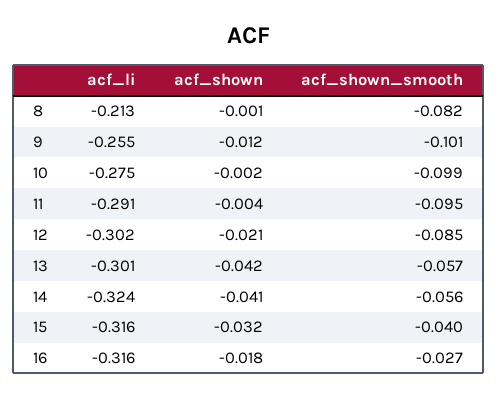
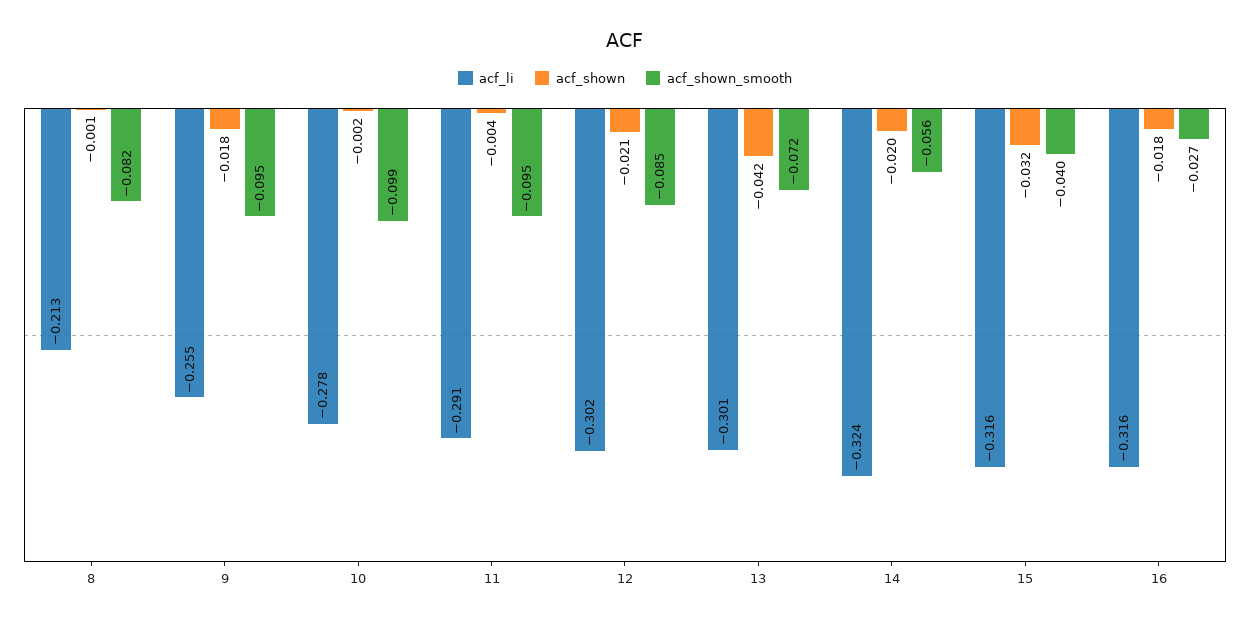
acf_shown, 9: -0.012 -> -0.018
acf_shown_smooth, 9: -0.101 -> -0.095
acf_li, 10: -0.275 -> -0.278
acf_shown_smooth, 13: -0.057 -> -0.072
acf_shown, 14: -0.041 -> -0.02

